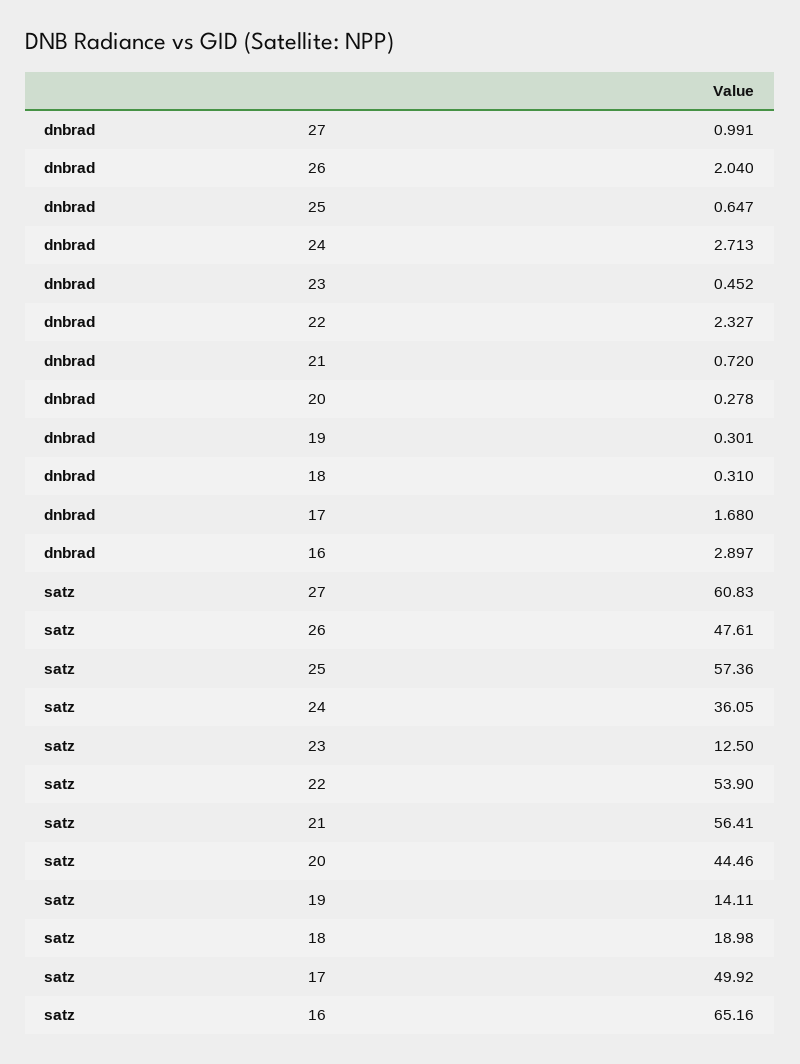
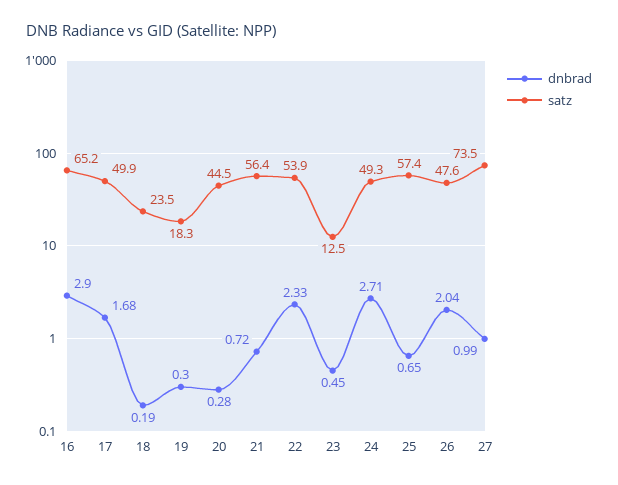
dnbrad, 18: 0.31 -> 0.19
satz, 27: 60.83 -> 73.5
satz, 24: 36.05 -> 49.3
satz, 19: 14.11 -> 18.3
satz, 18: 18.98 -> 23.5

